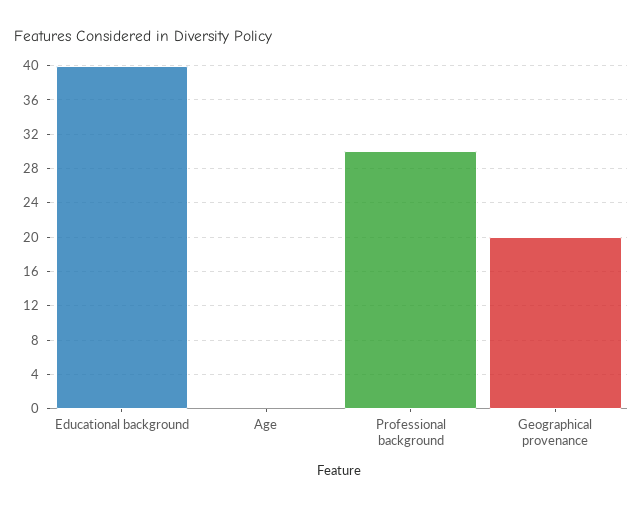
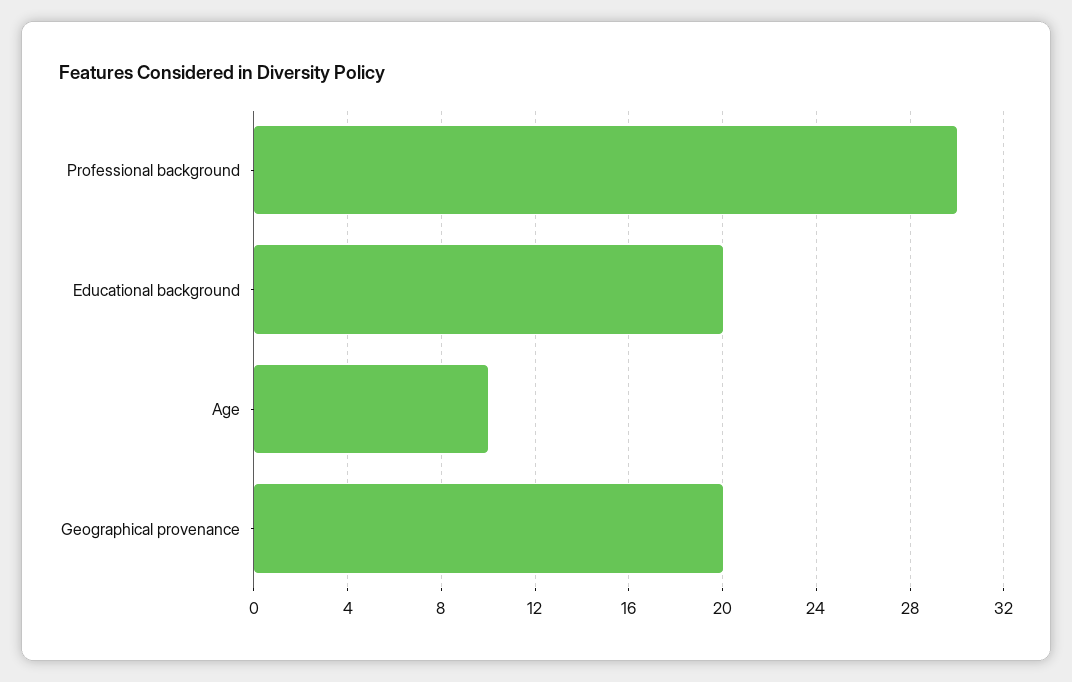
Educational background: 40 -> 20
Age: 0 -> 10

